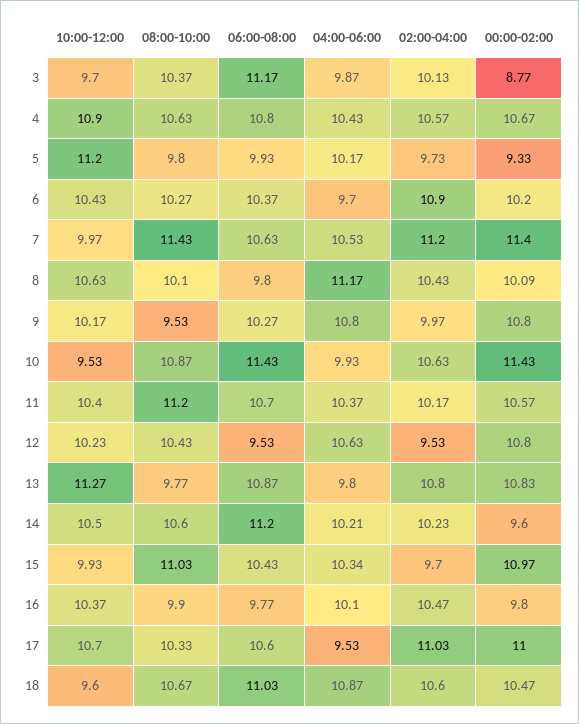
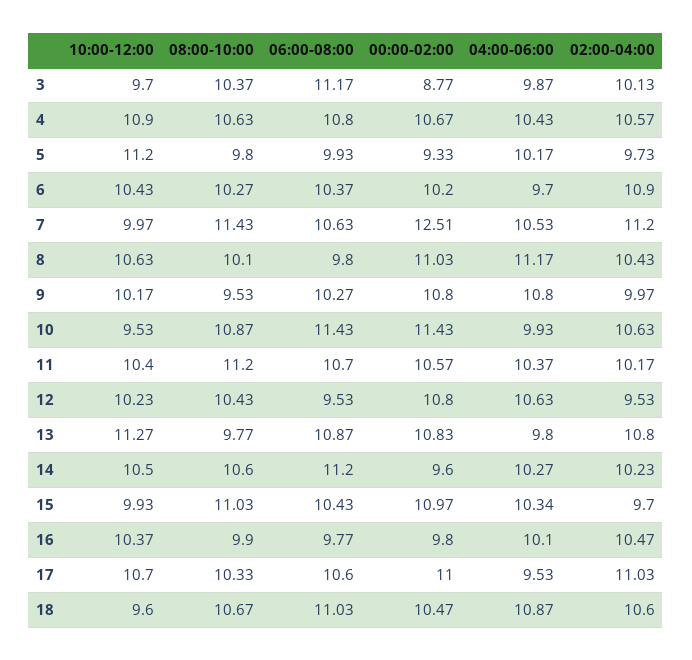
00:00-02:00, 7: 11.4 -> 12.51
00:00-02:00, 8: 10.09 -> 11.03
04:00-06:00, 14: 10.21 -> 10.27

